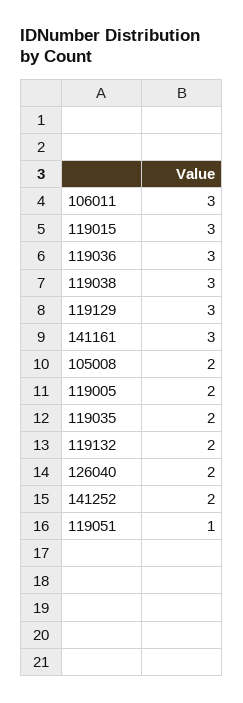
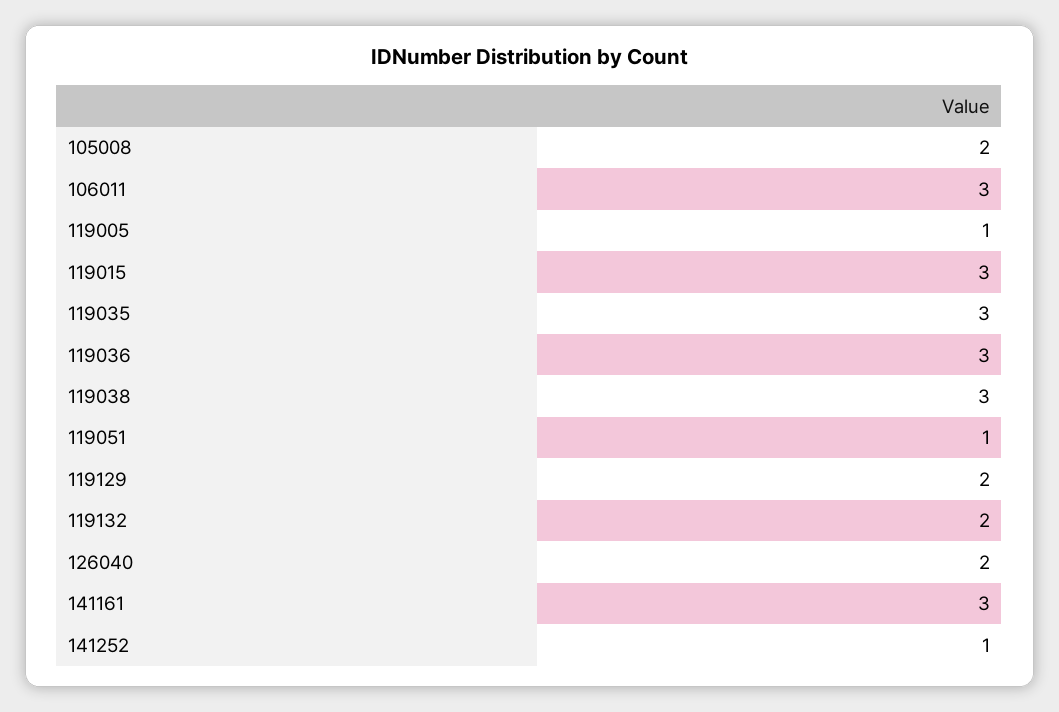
119129: 3 -> 2
119005: 2 -> 1
119035: 2 -> 3
141252: 2 -> 1

